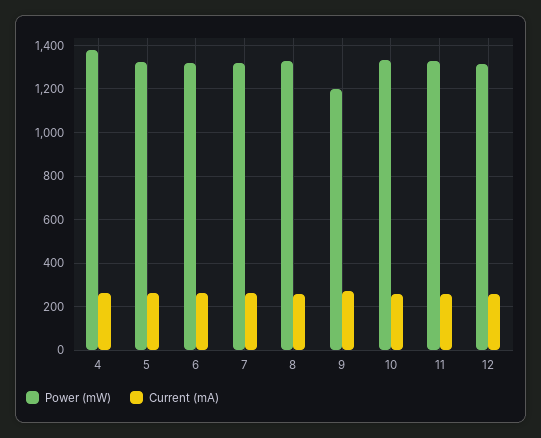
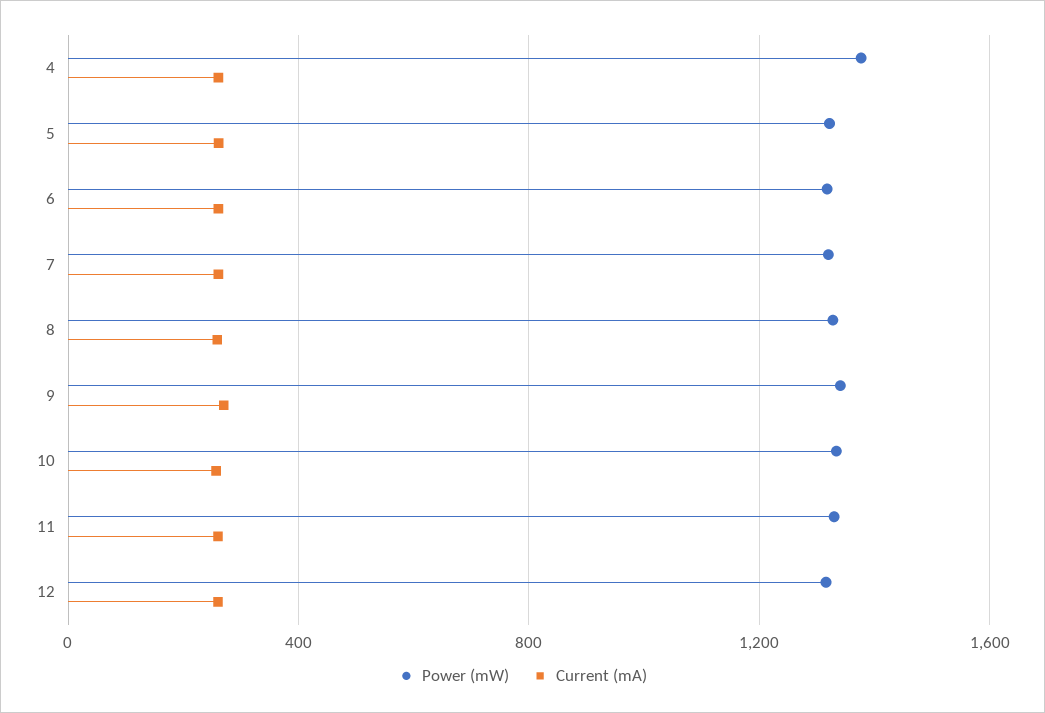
Power (mW), 9: 1200 -> 1350

